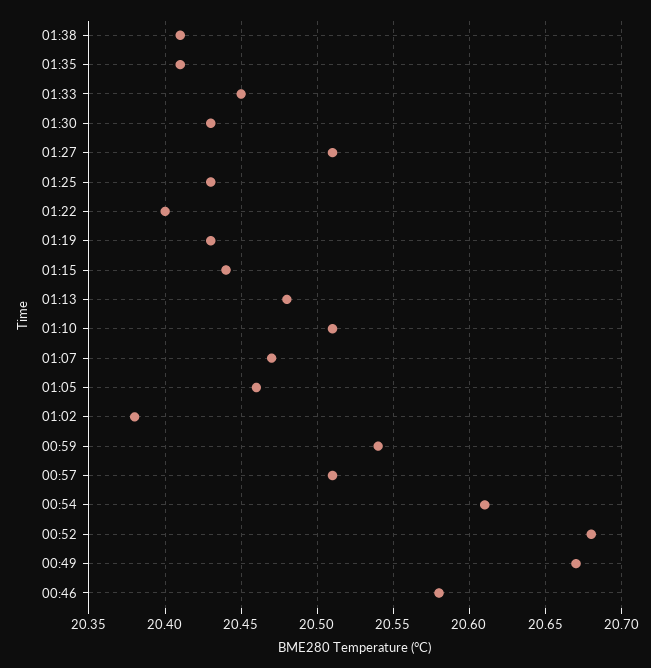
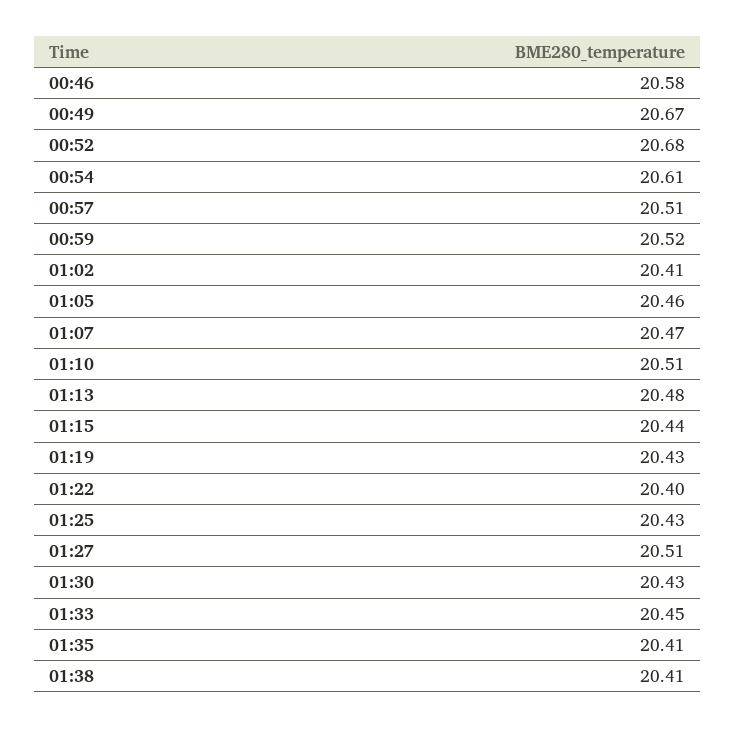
01:02: 20.38 -> 20.41
00:59: 20.54 -> 20.52

